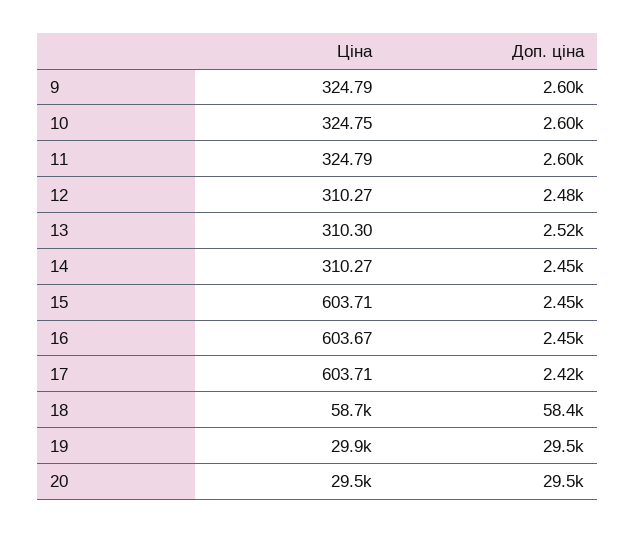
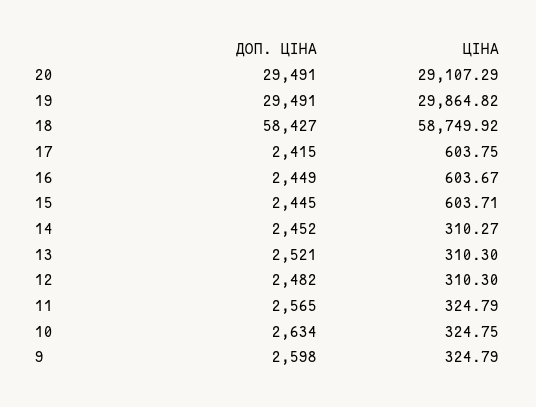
Доп. ціна, 10: 2600 -> 2634
Доп. ціна, 11: 2600 -> 2565
Ціна, 12: 310.27 -> 310.3
Ціна, 17: 603.71 -> 603.75
Ціна, 20: 29500 -> 29107.29

